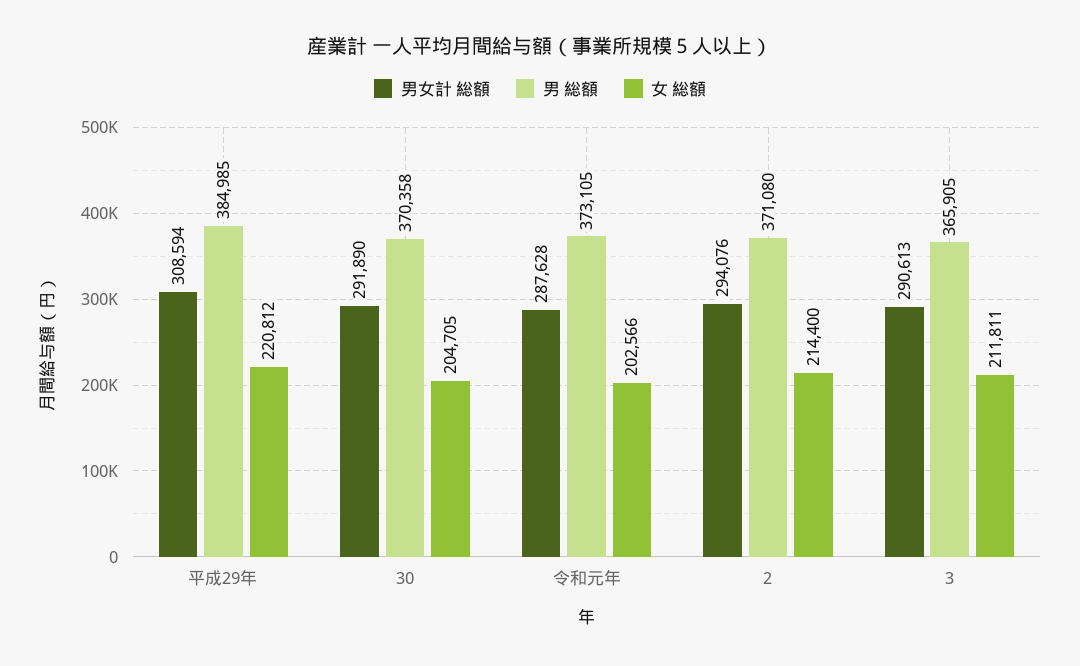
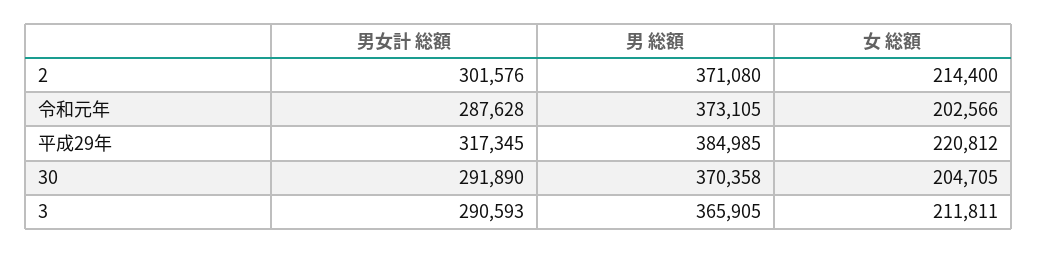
男女計 総額, 平成29年: 308594 -> 317345
男女計 総額, 2: 294076 -> 301576
男女計 総額, 3: 290613 -> 290593

